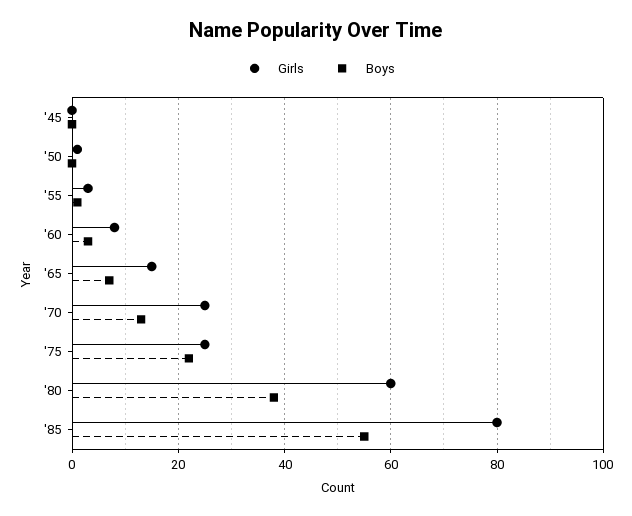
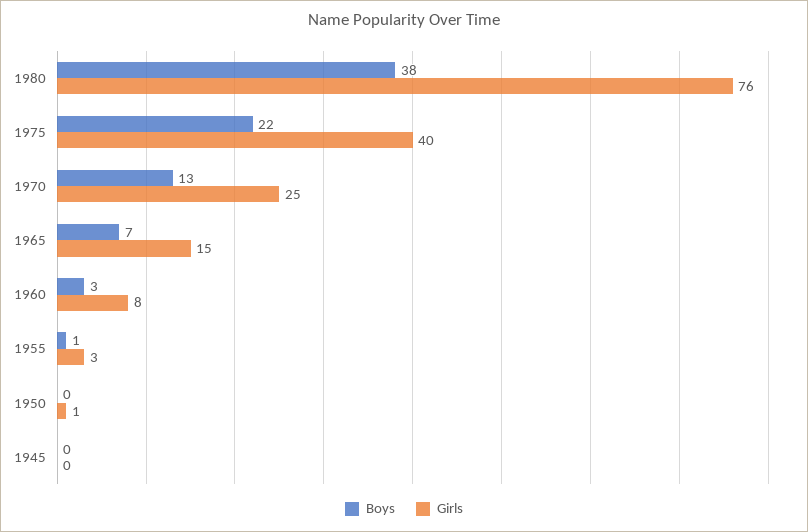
Girls, '75: 25 -> 40
Girls, '80: 60 -> 76
Girls, '85: 80 -> none
Boys, '85: 55 -> none

